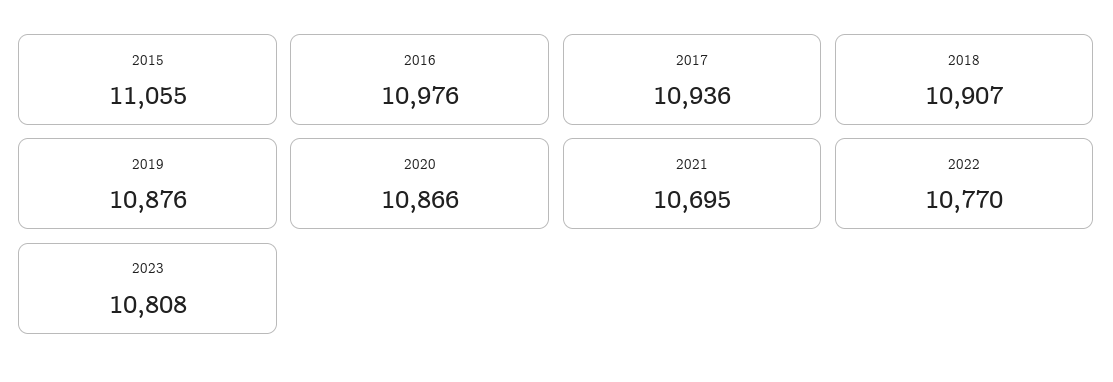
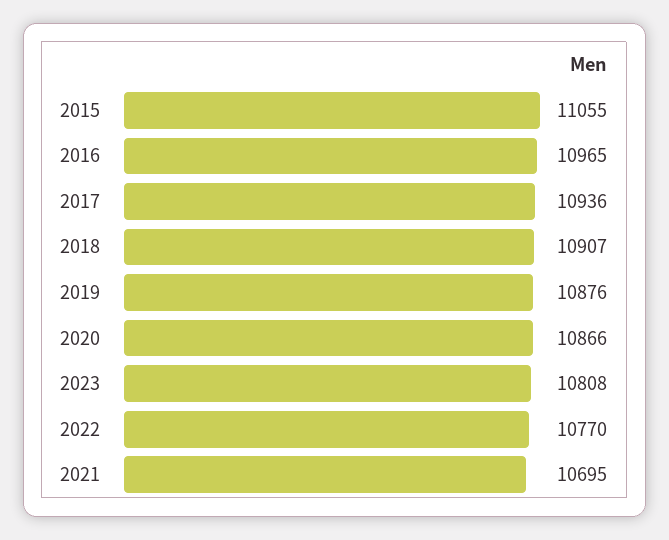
2016: 10976 -> 10965

